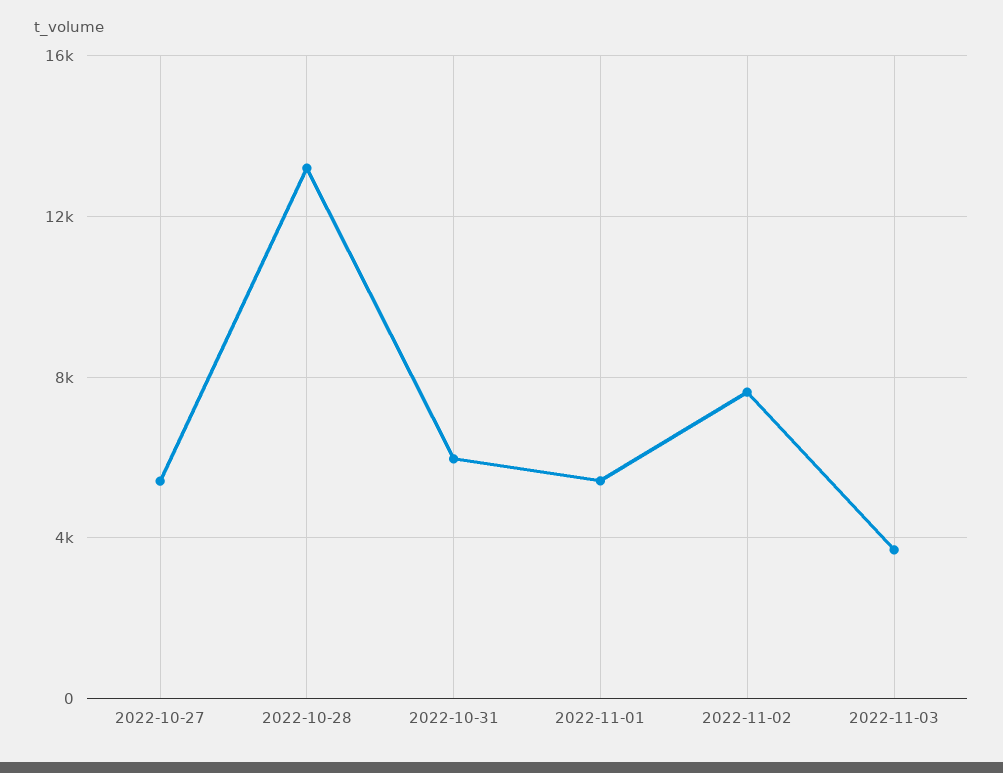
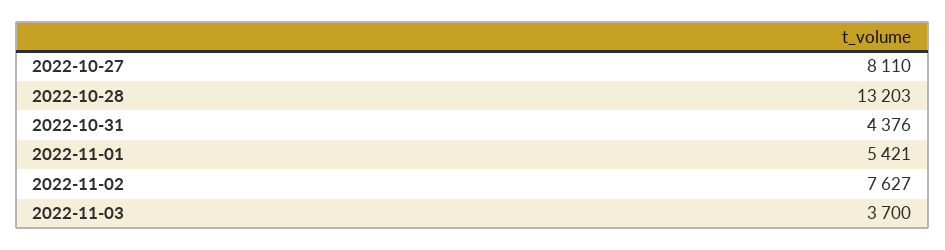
2022-10-27: 5500 -> 8110
2022-10-31: 6000 -> 4376

